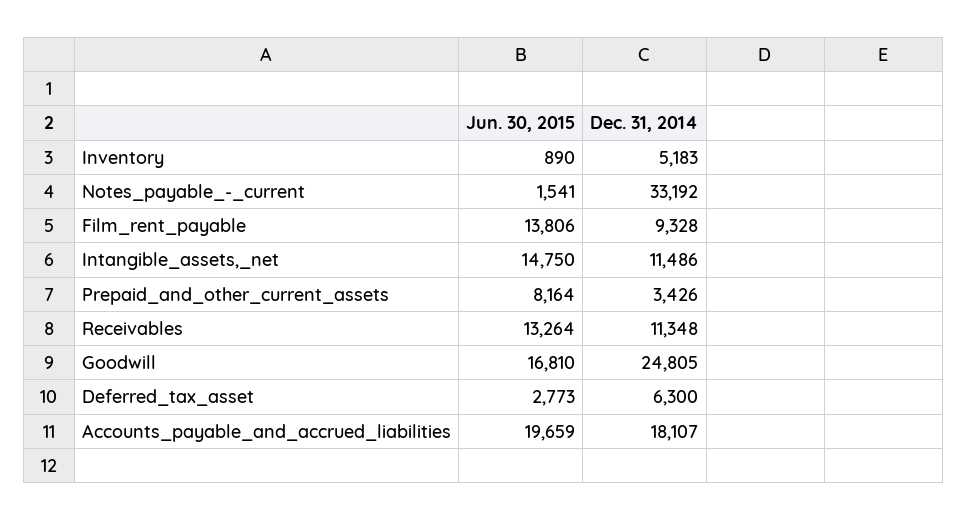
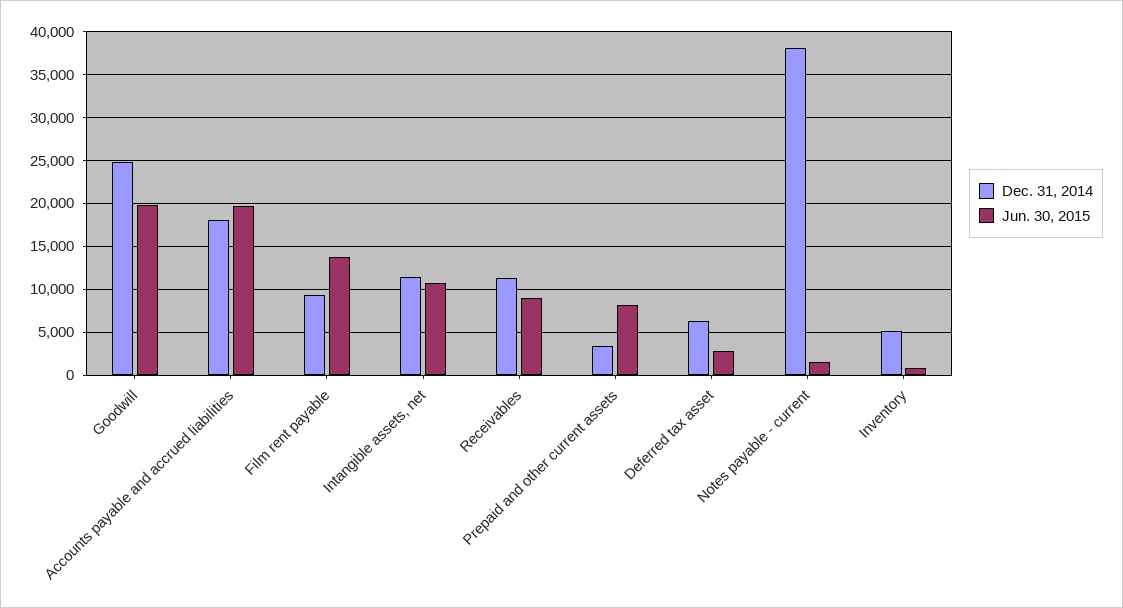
Dec. 31, 2014, Notes_payable_-_current: 33192 -> 38000
Jun. 30, 2015, Intangible_assets,_net: 14750 -> 11000
Jun. 30, 2015, Receivables: 13264 -> 9000
Jun. 30, 2015, Goodwill: 16810 -> 20000

